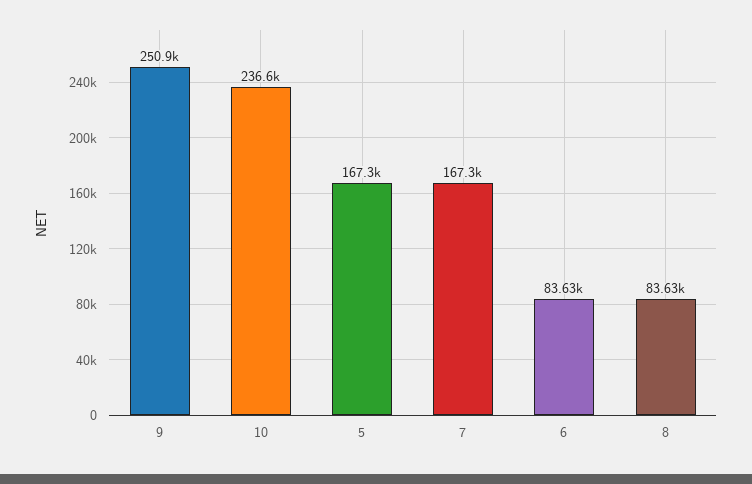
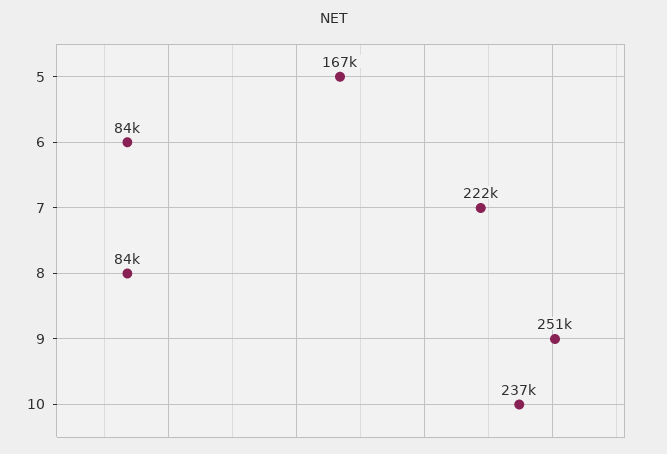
7: 167300 -> 222000

